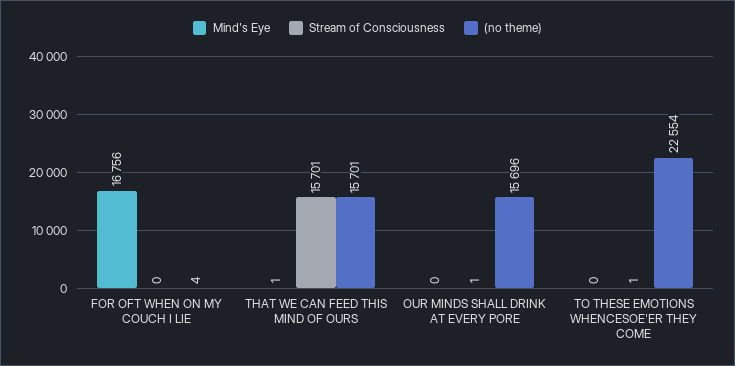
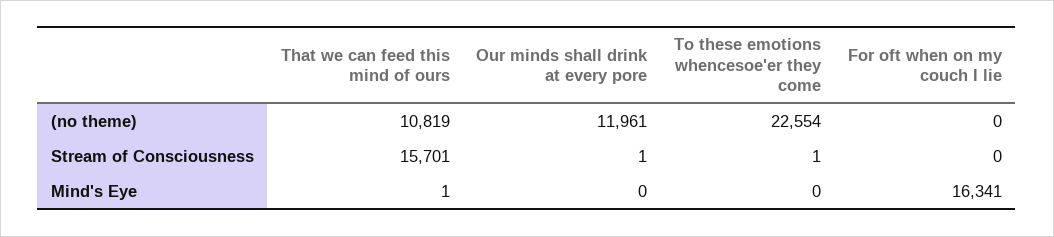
Mind's Eye, FOR OFT WHEN ON MY COUCH I LIE: 16756 -> 16341
(no theme), FOR OFT WHEN ON MY COUCH I LIE: 4 -> 0
(no theme), THAT WE CAN FEED THIS MIND OF OURS: 15701 -> 10819
(no theme), OUR MINDS SHALL DRINK AT EVERY PORE: 15696 -> 11961

